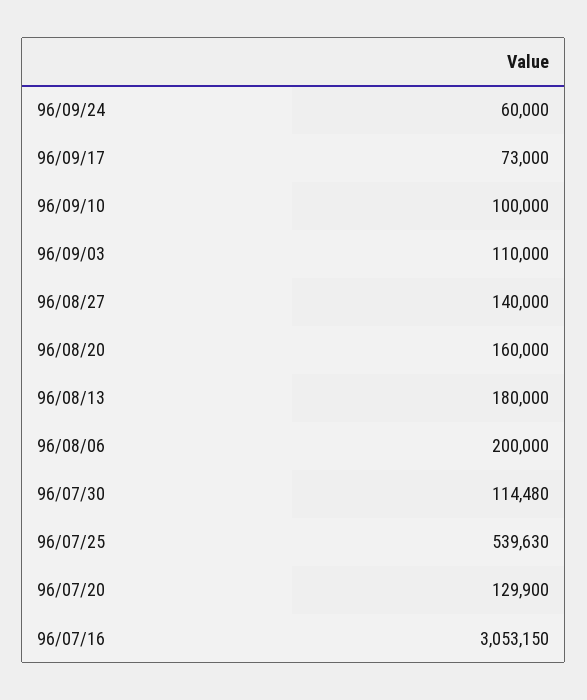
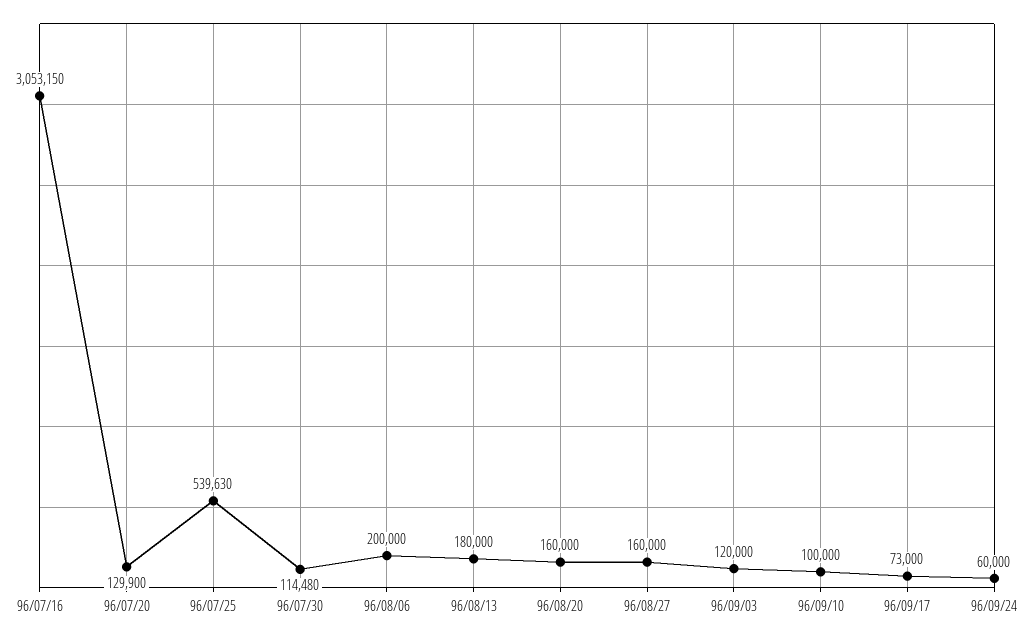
96/09/03: 110000 -> 120000
96/08/27: 140000 -> 160000

